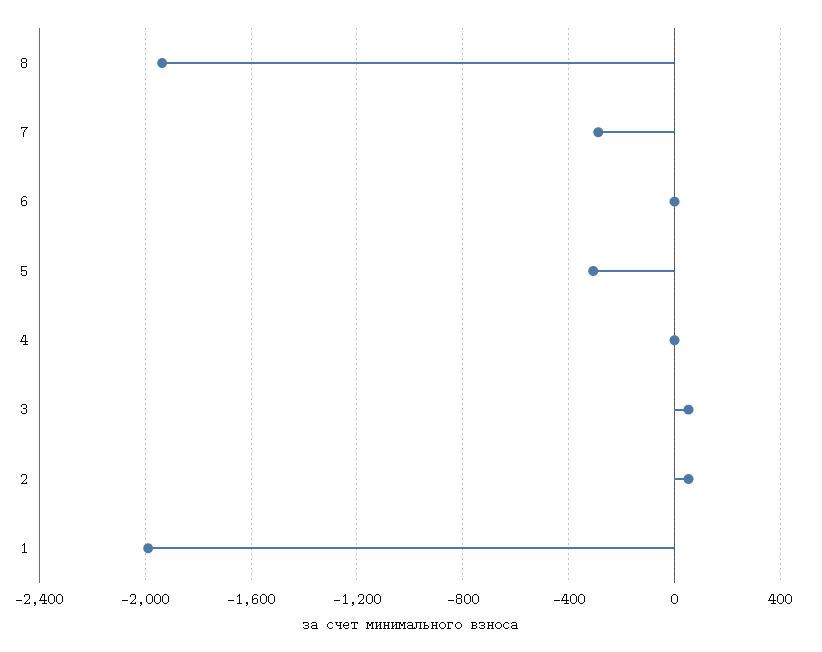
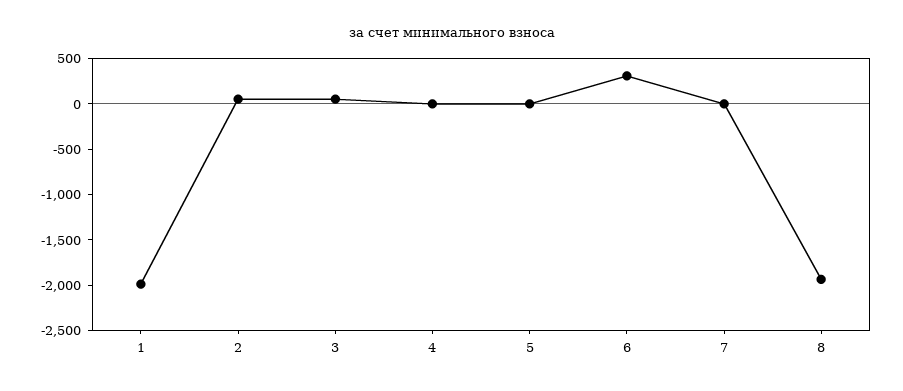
7: -300 -> 0
6: 0 -> 300
5: -300 -> 0

